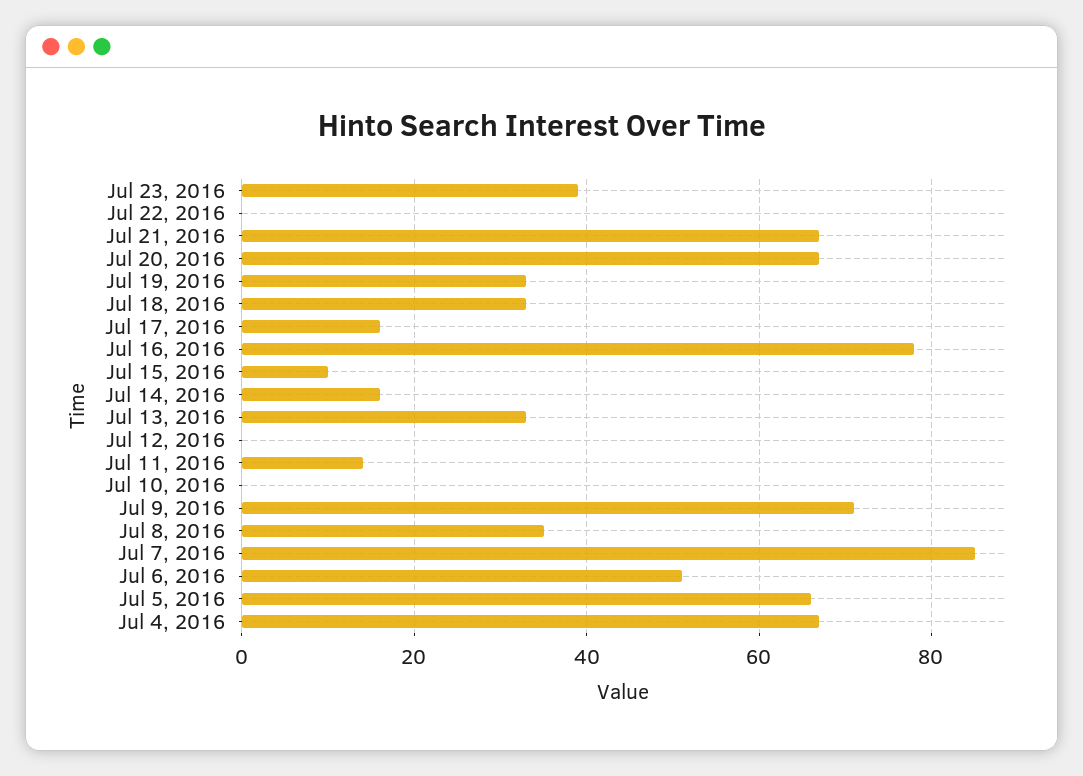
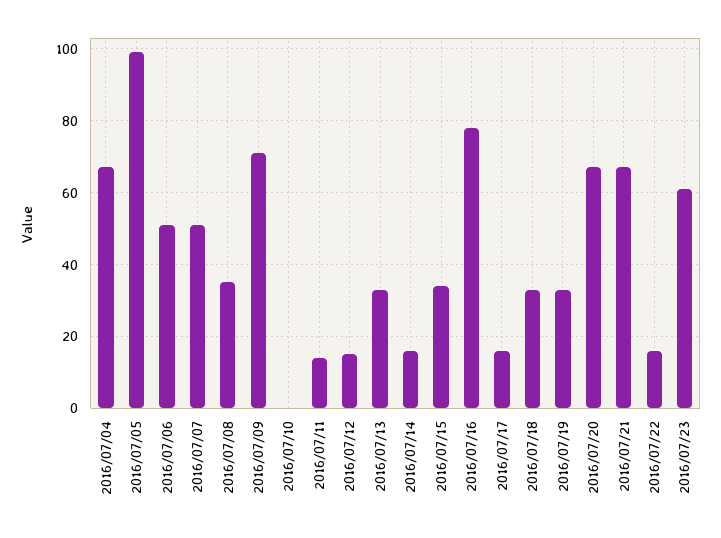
Jul 23, 2016: 40 -> 60
Jul 22, 2016: 0 -> 15
Jul 15, 2016: 10 -> 35
Jul 12, 2016: 0 -> 15
Jul 7, 2016: 85 -> 50
Jul 5, 2016: 65 -> 100

